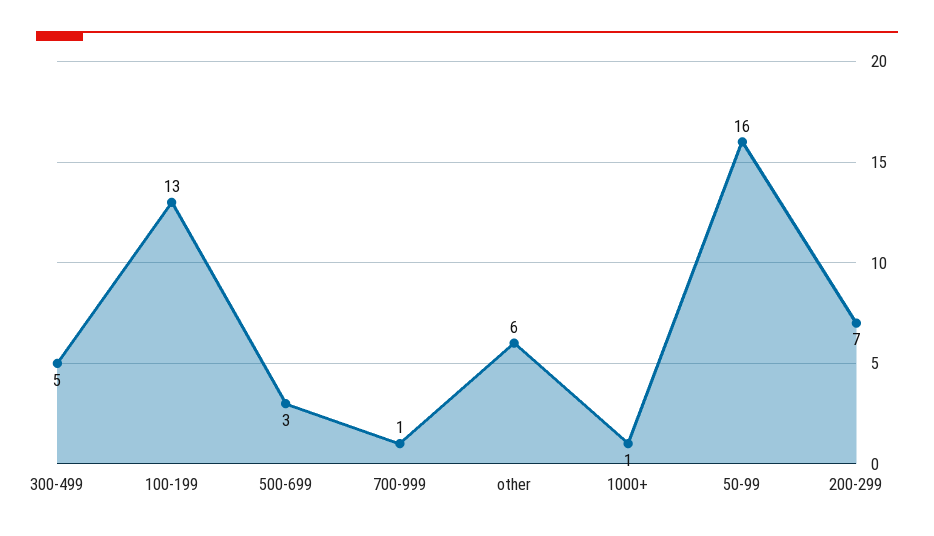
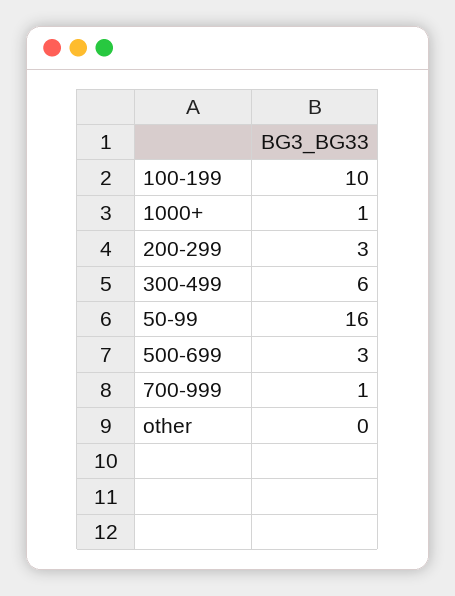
300-499: 5 -> 6
100-199: 13 -> 10
other: 6 -> 0
200-299: 7 -> 3

